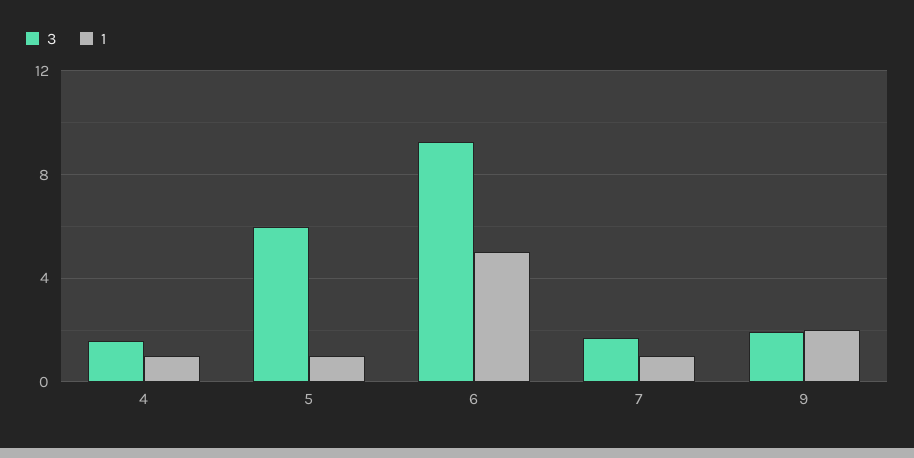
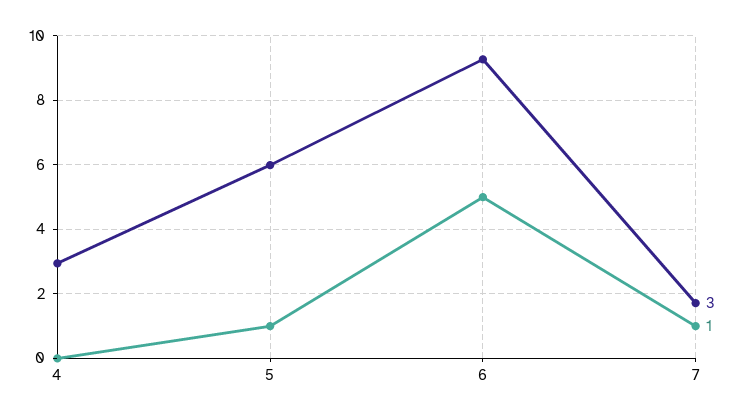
3, 4: 1.5 -> 3
1, 4: 1 -> 0
3, 9: 2 -> none
1, 9: 2 -> none

